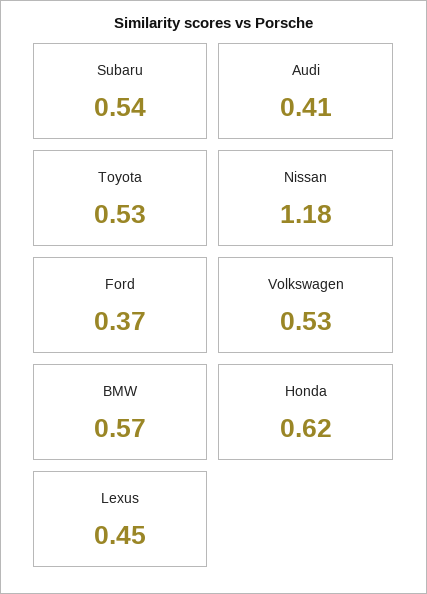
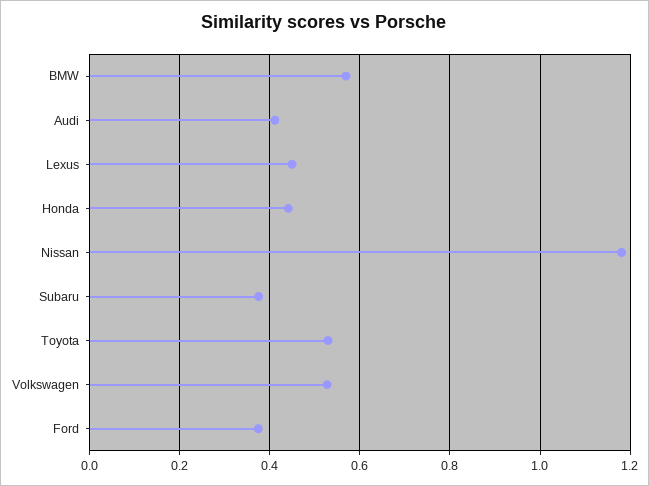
Subaru: 0.54 -> 0.38
Honda: 0.62 -> 0.44

